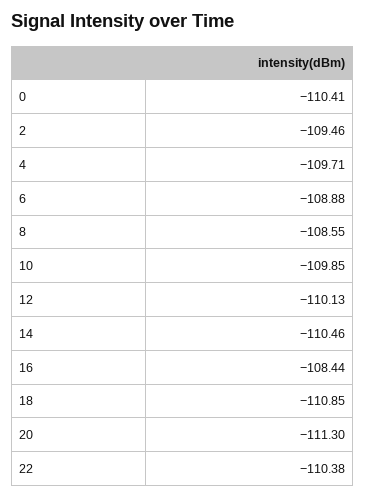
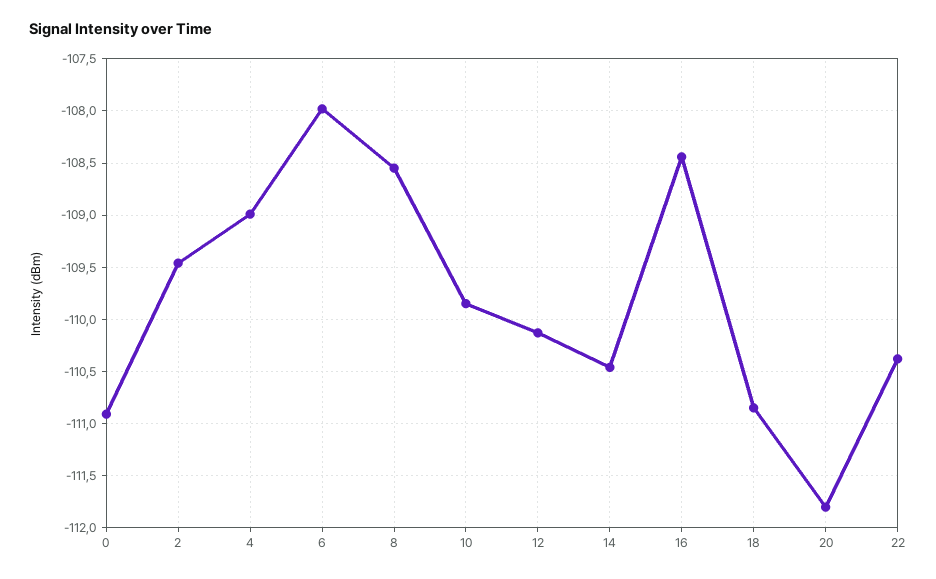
0: -110.41 -> -110.9
4: -109.71 -> -109
6: -108.88 -> -108
20: -111.3 -> -111.8

